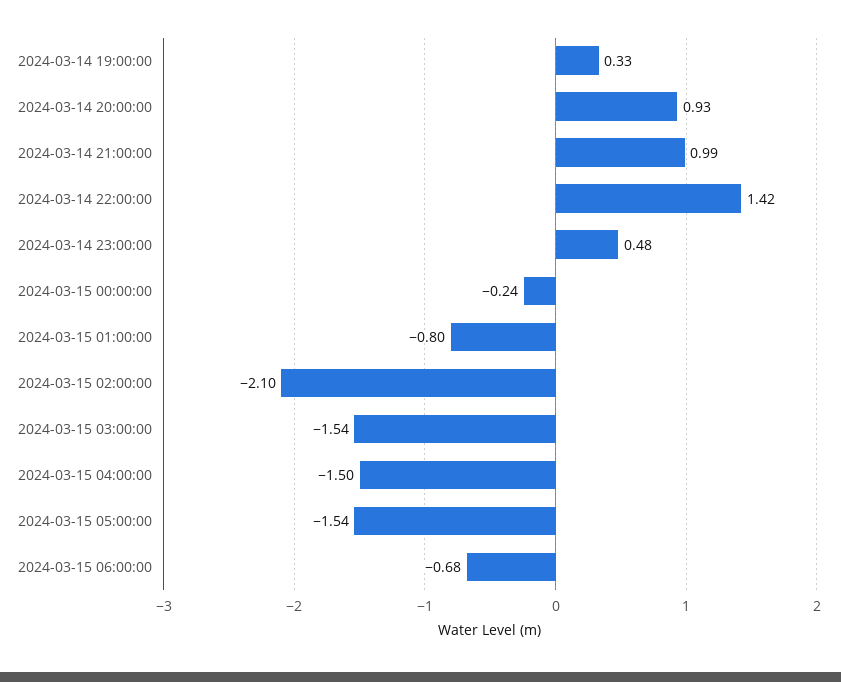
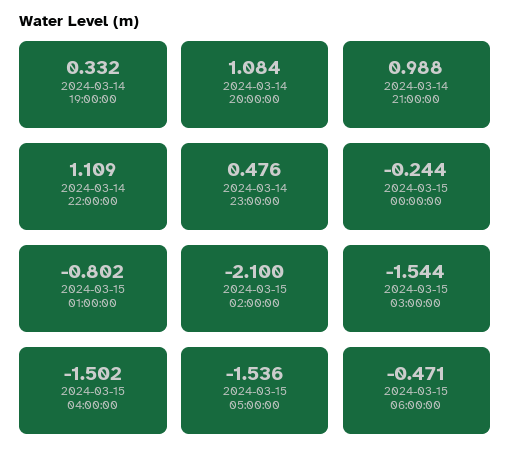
2024-03-14 20:00:00: 0.93 -> 1.084
2024-03-14 22:00:00: 1.42 -> 1.109
2024-03-15 06:00:00: -0.68 -> -0.471

